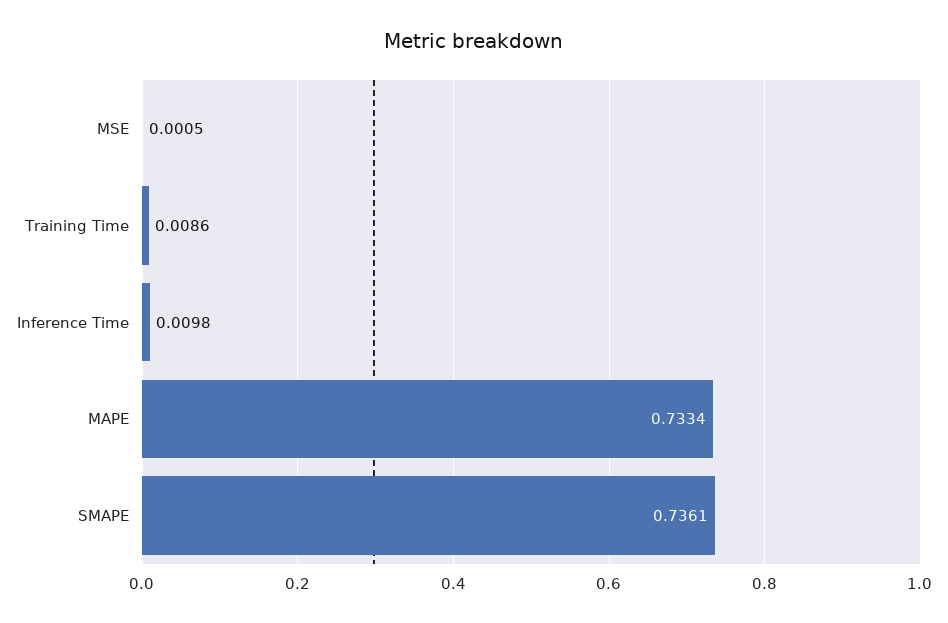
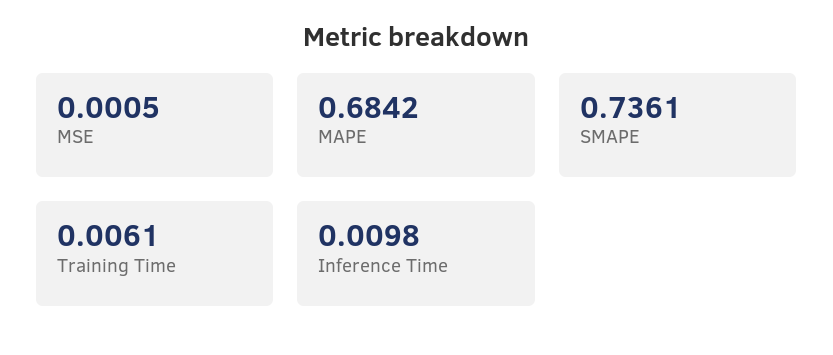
Training Time: 0.0086 -> 0.0061
MAPE: 0.7334 -> 0.6842

